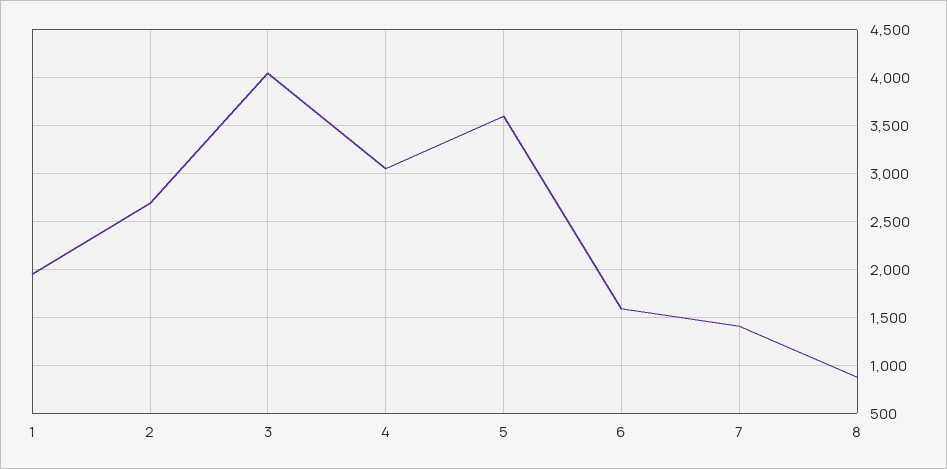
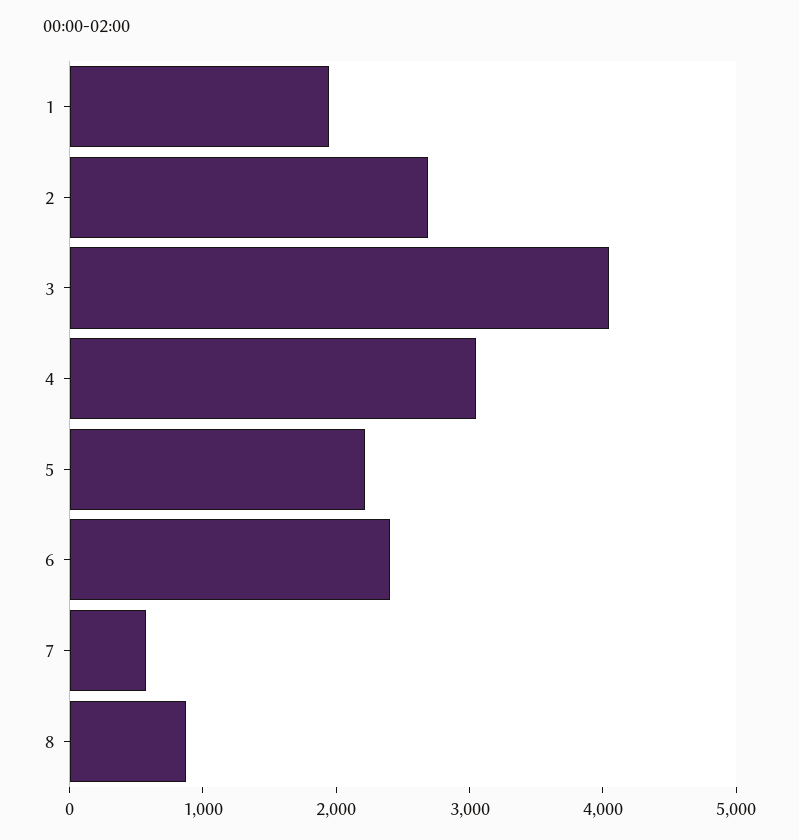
5: 3600 -> 2200
6: 1600 -> 2400
7: 1400 -> 600

